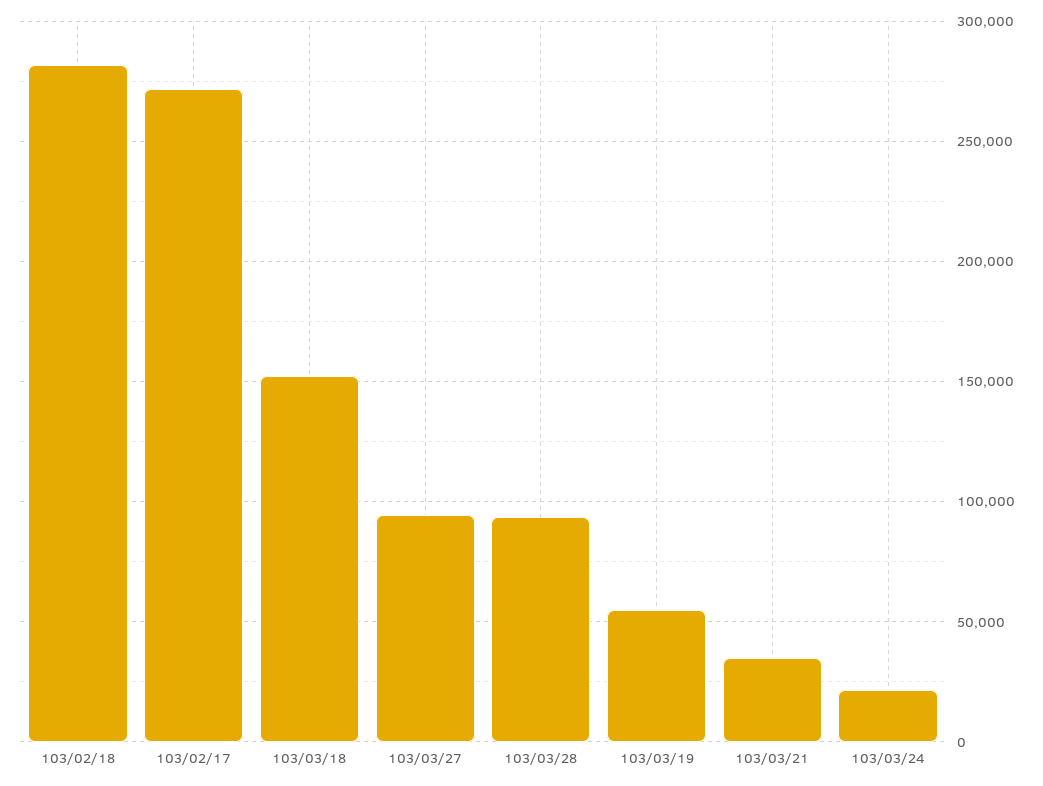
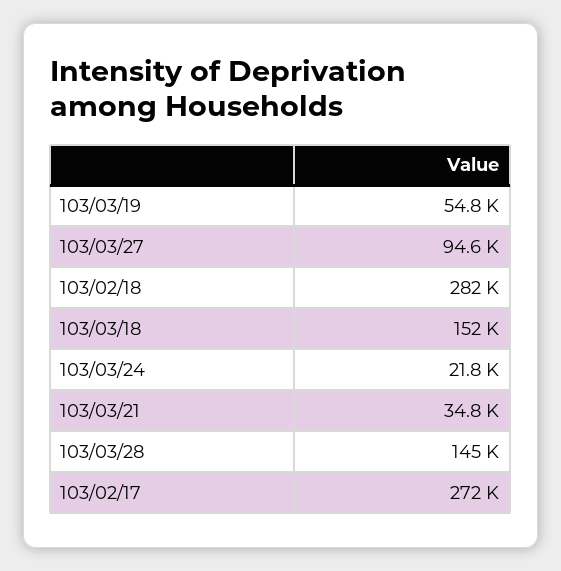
103/03/28: 95000 -> 145000

